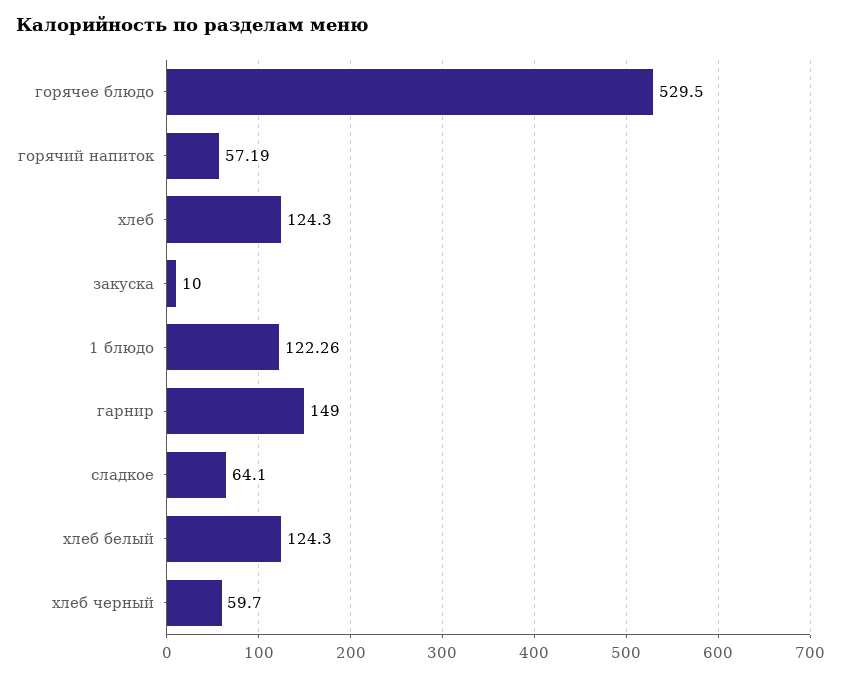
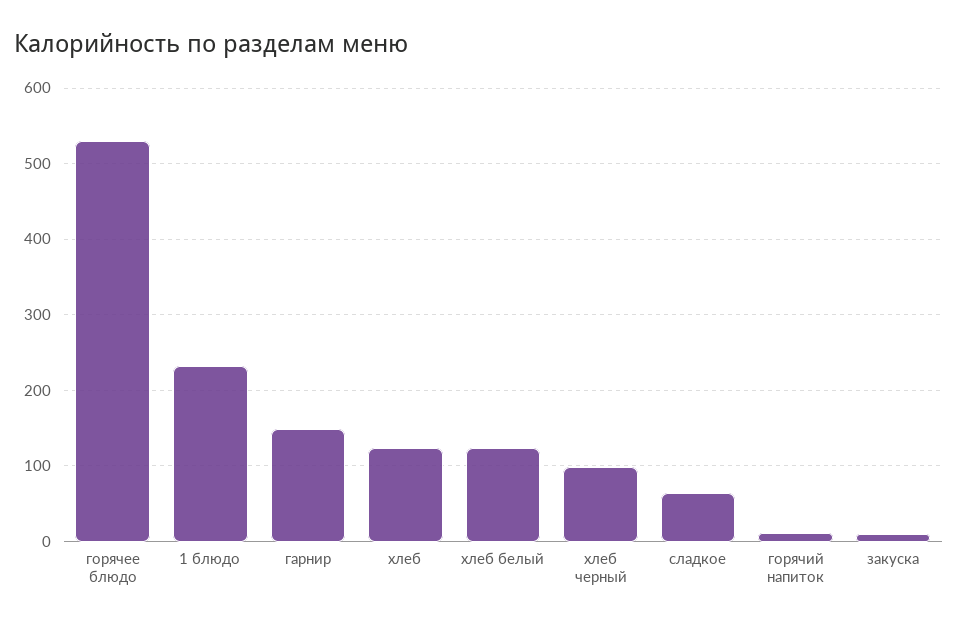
горячий напиток: 57.19 -> 10
1 блюдо: 122.26 -> 230
хлеб черный: 59.7 -> 100

